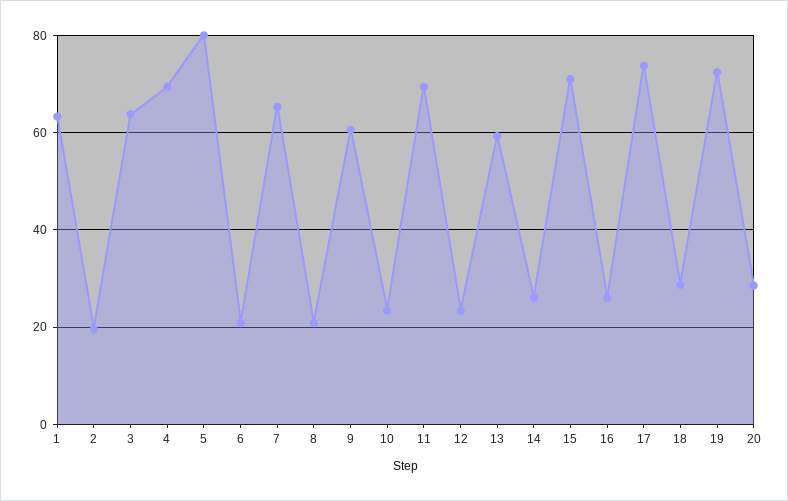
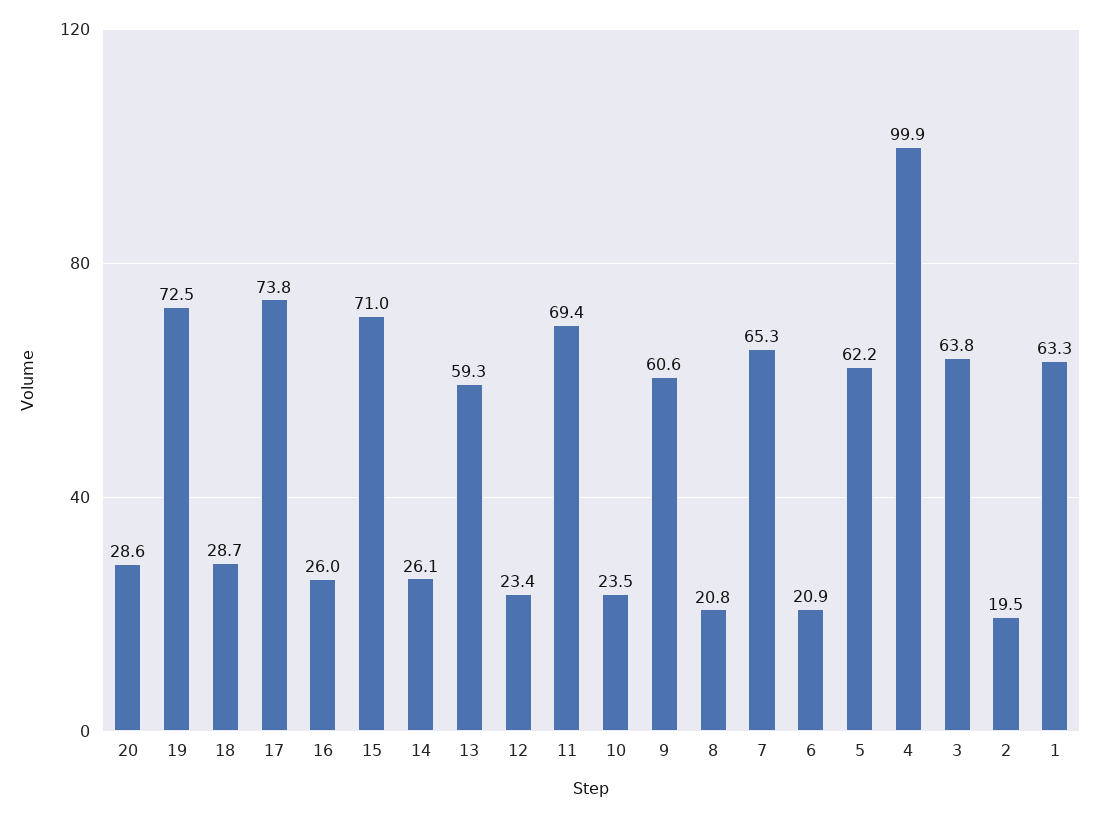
4: 70 -> 99.9
5: 80 -> 62.2

